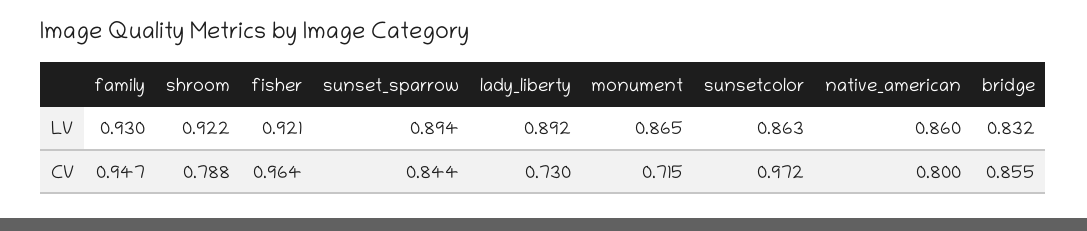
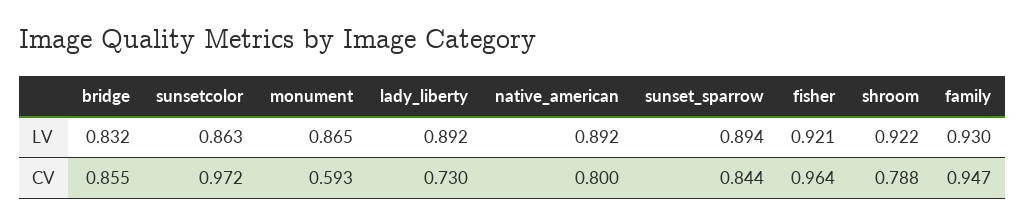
native_american, LV: 0.86 -> 0.892
monument, CV: 0.715 -> 0.593

